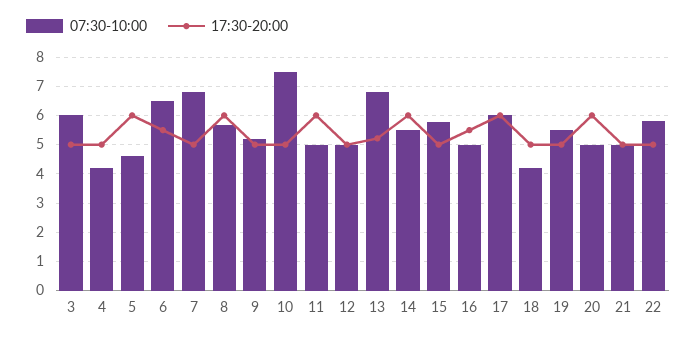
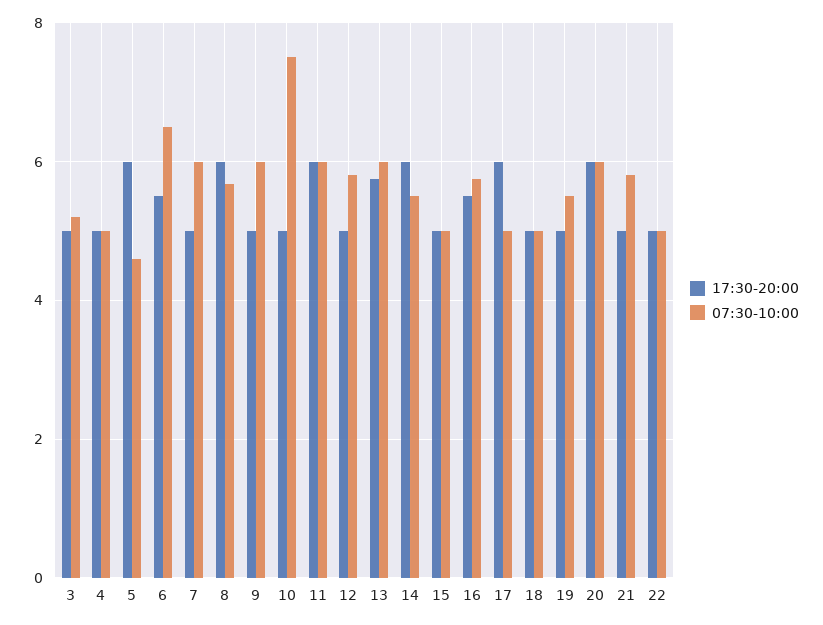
07:30-10:00, 3: 6 -> 5.2
07:30-10:00, 4: 4.25 -> 5
07:30-10:00, 7: 6.75 -> 6
07:30-10:00, 9: 5.25 -> 6
07:30-10:00, 11: 5 -> 6
07:30-10:00, 12: 5 -> 5.8
07:30-10:00, 13: 6.75 -> 6
17:30-20:00, 13: 5.25 -> 5.8
07:30-10:00, 15: 5.75 -> 5
07:30-10:00, 16: 5 -> 5.8
07:30-10:00, 17: 6 -> 5
07:30-10:00, 18: 4.25 -> 5
07:30-10:00, 20: 5 -> 6
07:30-10:00, 21: 5 -> 5.8
07:30-10:00, 22: 5.75 -> 5

